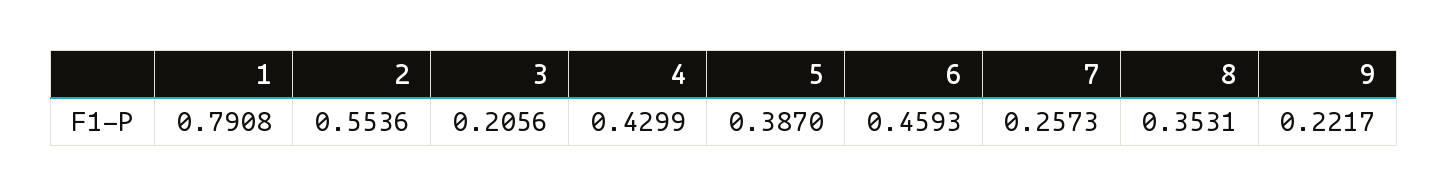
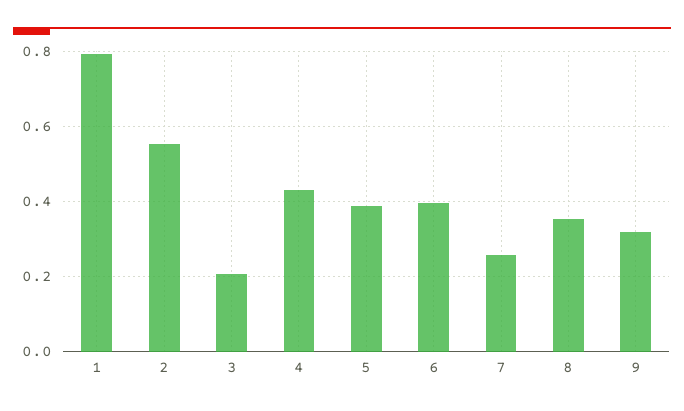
6: 0.4593 -> 0.4
9: 0.2217 -> 0.32

